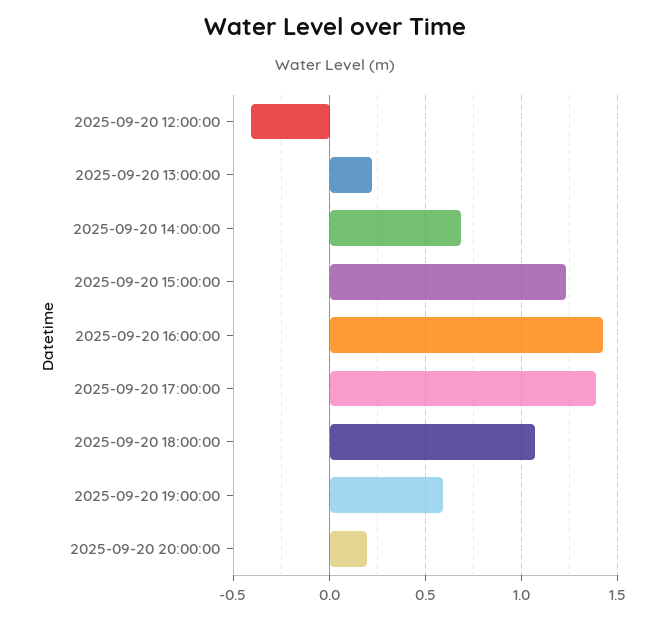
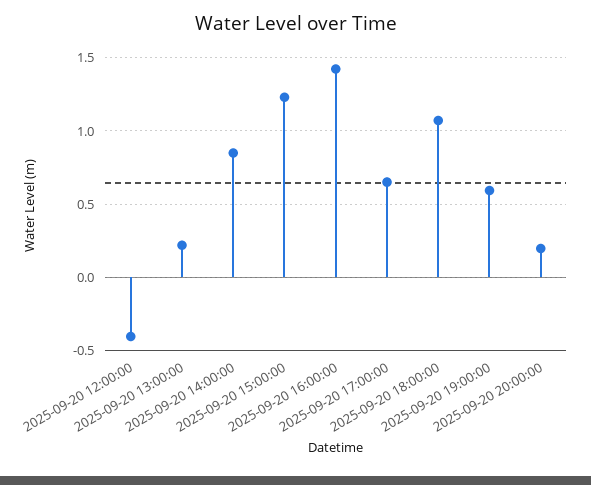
2025-09-20 14:00:00: 0.7 -> 0.85
2025-09-20 17:00:00: 1.4 -> 0.65

